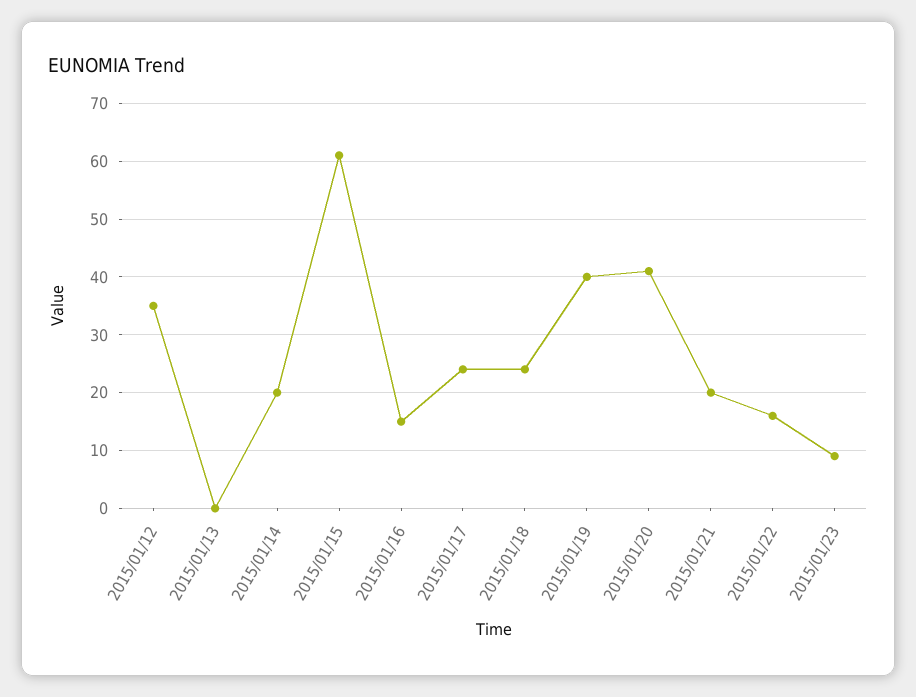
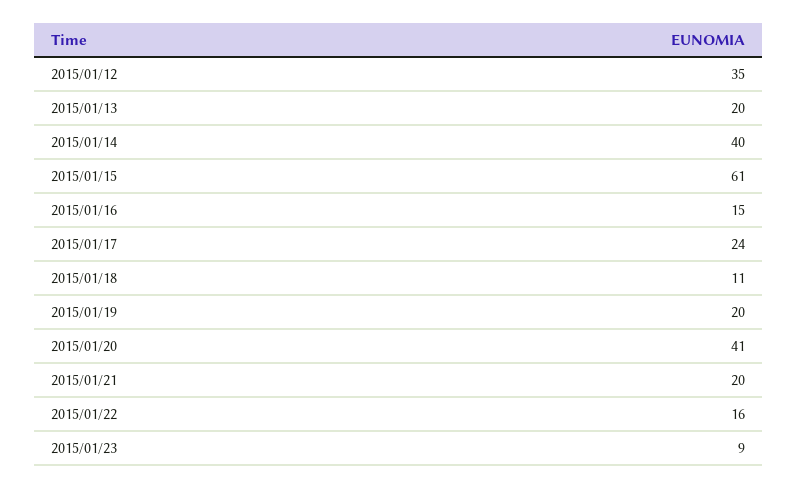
2015/01/13: 0 -> 20
2015/01/14: 20 -> 40
2015/01/18: 25 -> 11
2015/01/19: 40 -> 20

